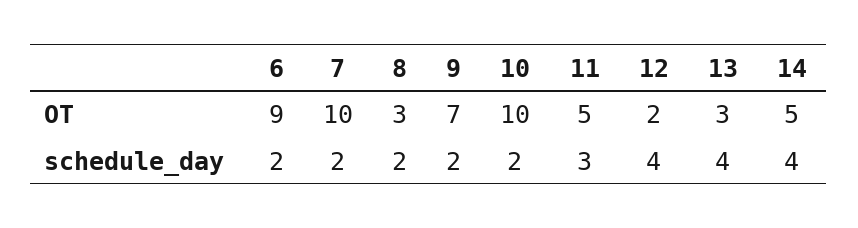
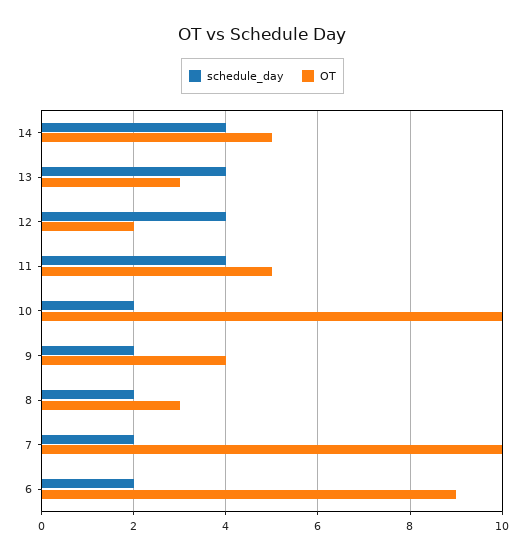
OT, 9: 7 -> 4
schedule_day, 11: 3 -> 4

